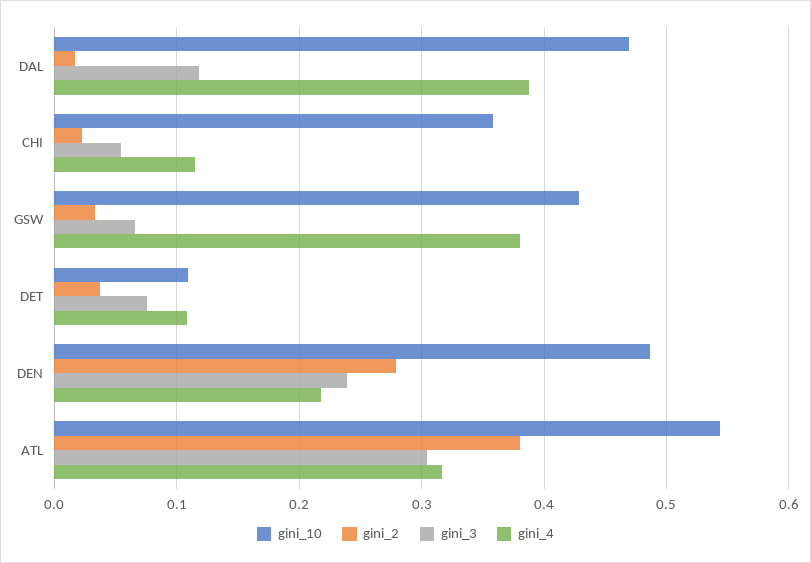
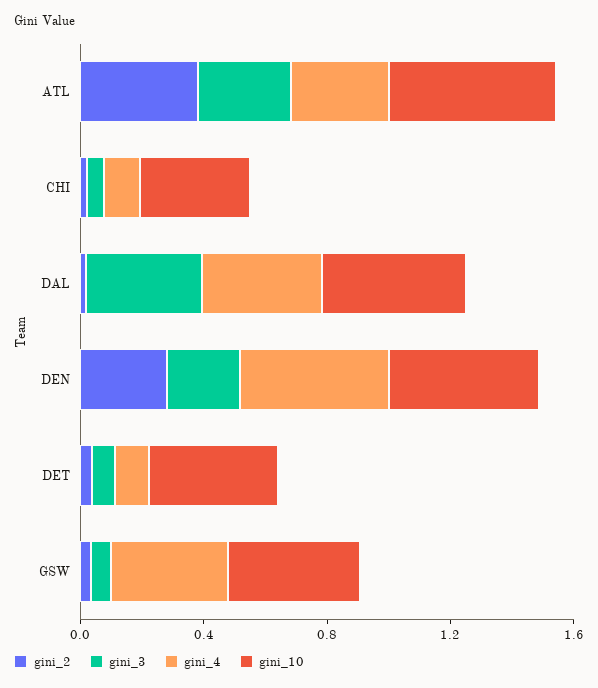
gini_3, DAL: 0.12 -> 0.4
gini_10, DET: 0.11 -> 0.4
gini_4, DEN: 0.22 -> 0.5

